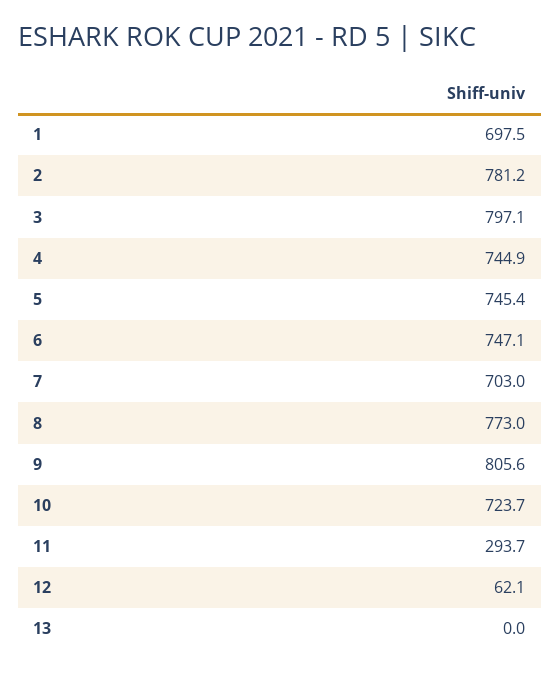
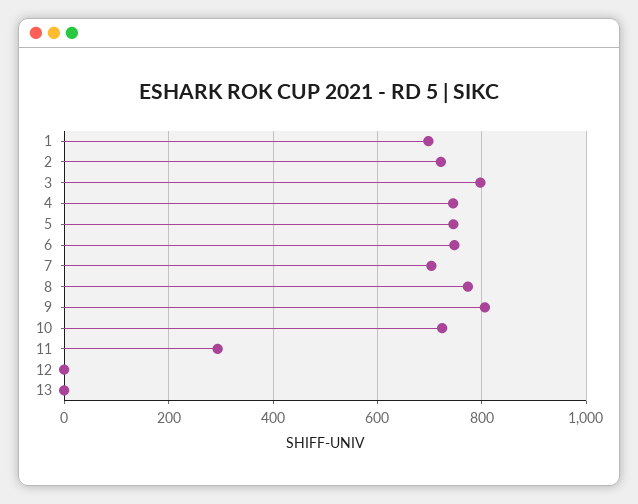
2: 781.2 -> 720
12: 62.1 -> 0

